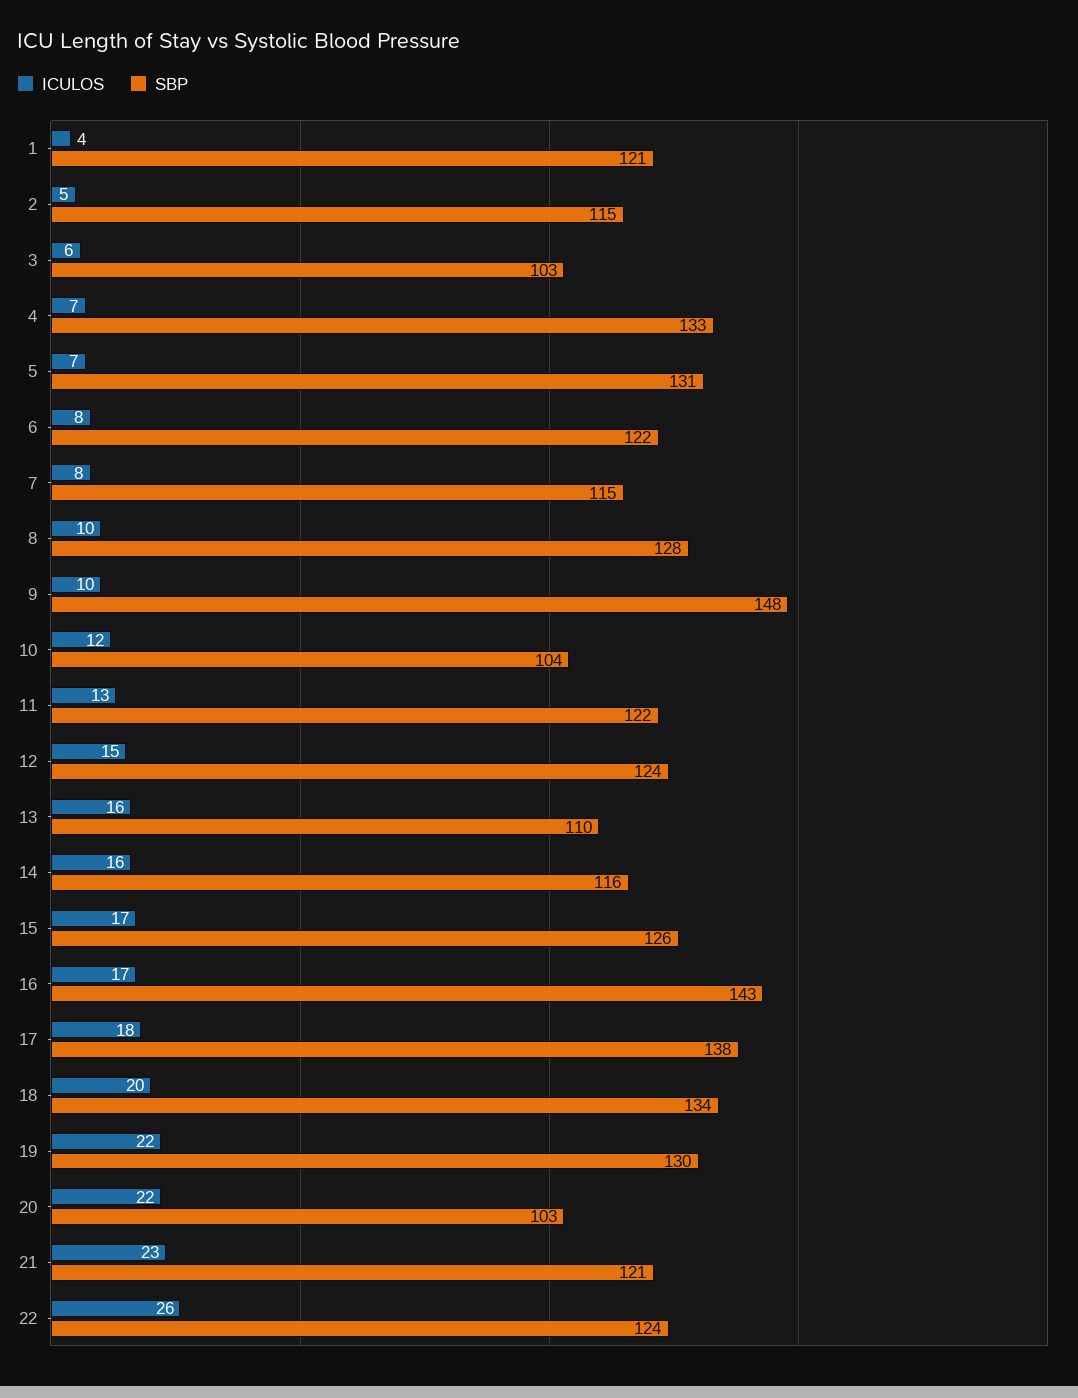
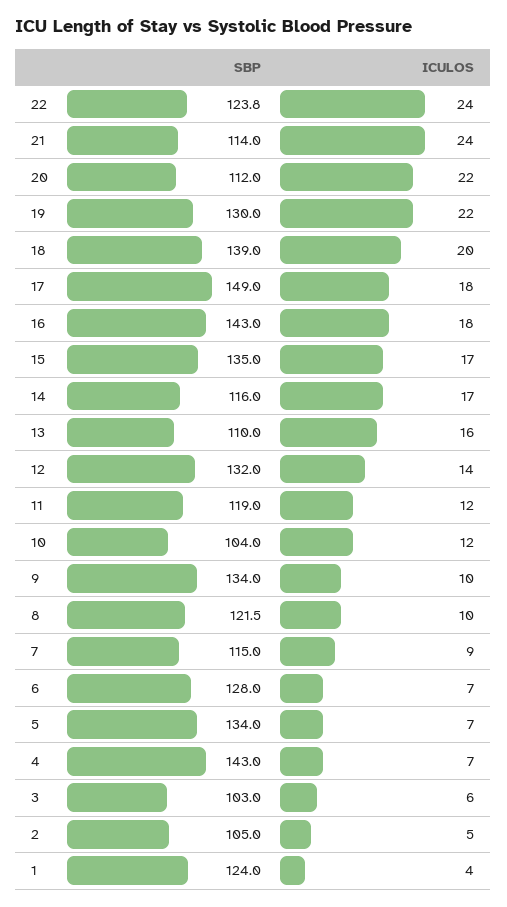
SBP, 1: 121 -> 124
SBP, 2: 115 -> 105
SBP, 4: 133 -> 143
SBP, 5: 131 -> 134
ICULOS, 6: 8 -> 7
SBP, 6: 122 -> 128
ICULOS, 7: 8 -> 9
SBP, 8: 128 -> 121.5
SBP, 9: 148 -> 134
ICULOS, 11: 13 -> 12
SBP, 11: 122 -> 119
ICULOS, 12: 15 -> 14
SBP, 12: 124 -> 132
ICULOS, 14: 16 -> 17
SBP, 15: 126 -> 135
ICULOS, 16: 17 -> 18
SBP, 17: 138 -> 149
SBP, 18: 134 -> 139
SBP, 20: 103 -> 112
ICULOS, 21: 23 -> 24
SBP, 21: 121 -> 114
ICULOS, 22: 26 -> 24
SBP, 22: 124 -> 123.8

